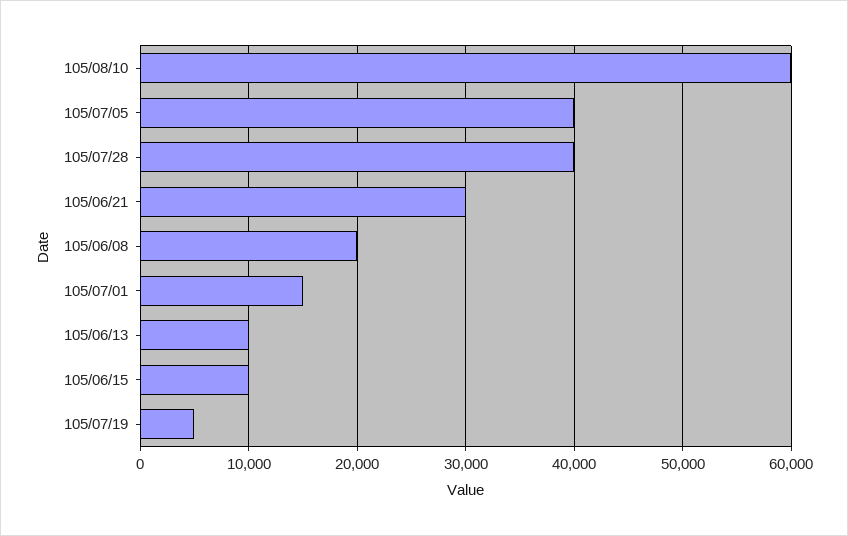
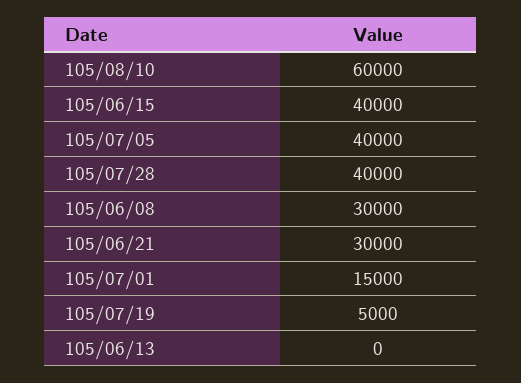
105/06/08: 20000 -> 30000
105/06/13: 10000 -> 0
105/06/15: 10000 -> 40000

